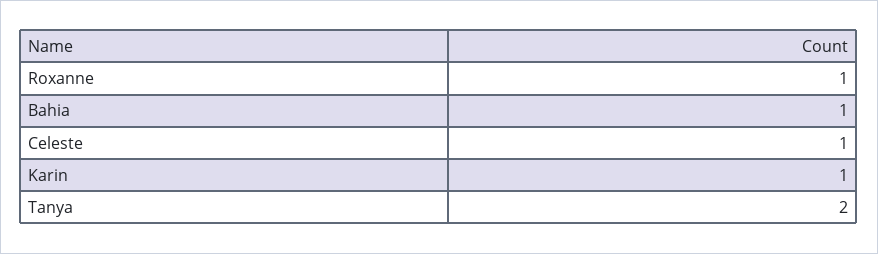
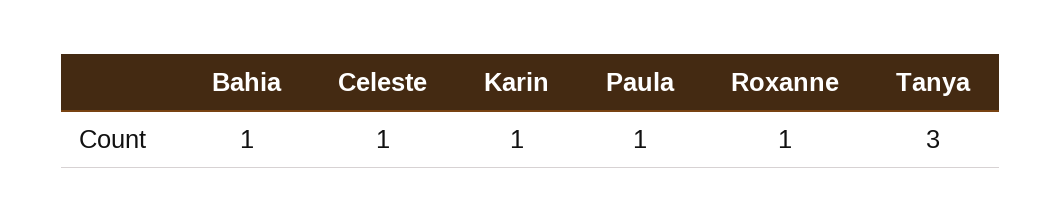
Tanya: 2 -> 3
Paula: none -> 1

